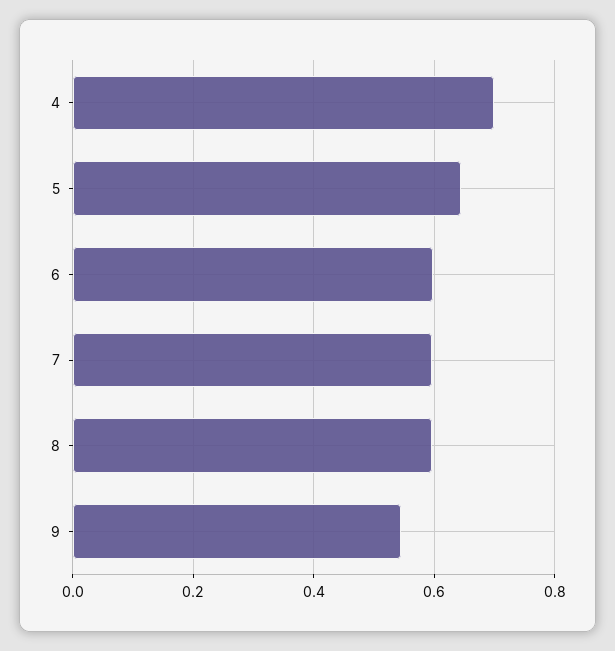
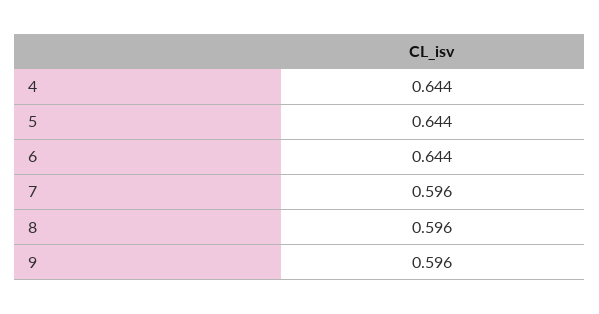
4: 0.7 -> 0.644
6: 0.6 -> 0.644
9: 0.54 -> 0.596

